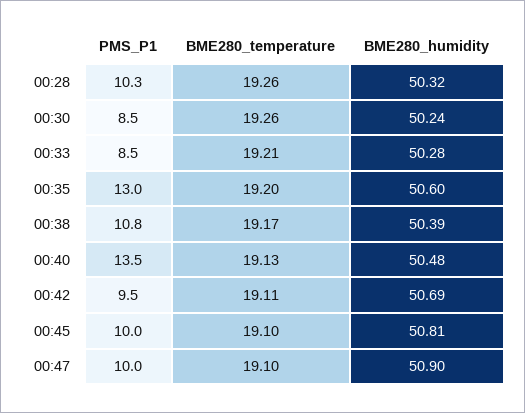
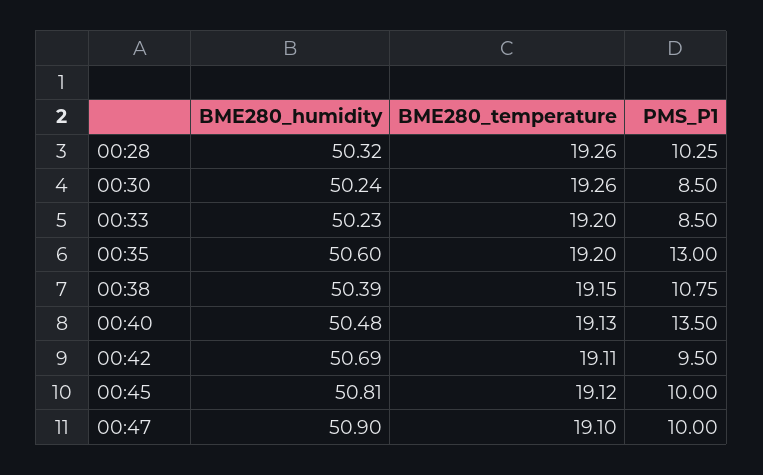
BME280_temperature, 00:33: 19.21 -> 19.2
BME280_humidity, 00:33: 50.28 -> 50.23
BME280_temperature, 00:38: 19.17 -> 19.15
BME280_temperature, 00:45: 19.1 -> 19.12

